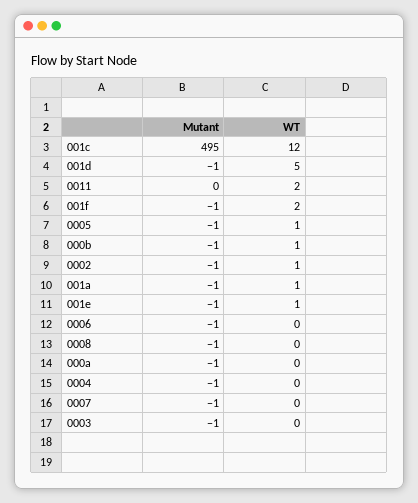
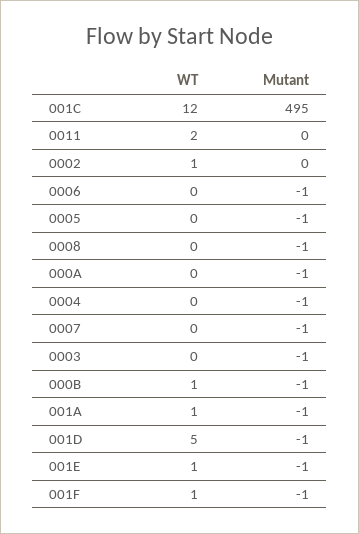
WT, 001f: 2 -> 1
WT, 0005: 1 -> 0
Mutant, 0002: -1 -> 0

